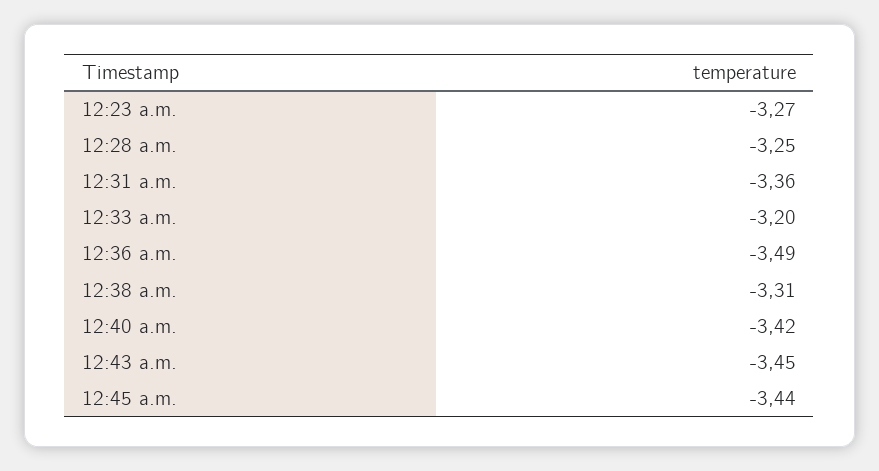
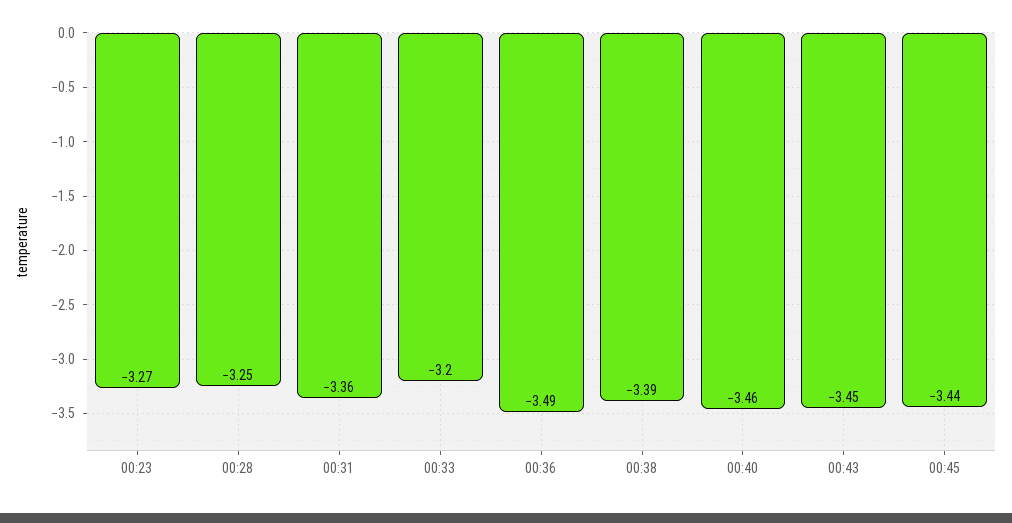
12:38 a.m.: -3.31 -> -3.39
12:40 a.m.: -3.42 -> -3.46

